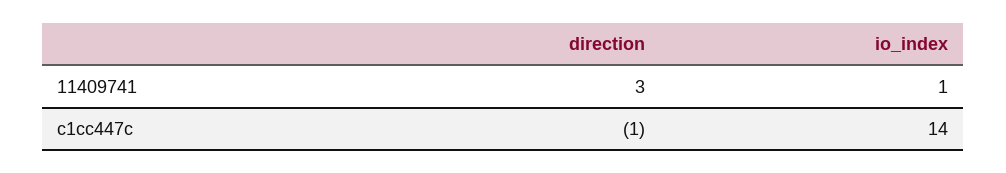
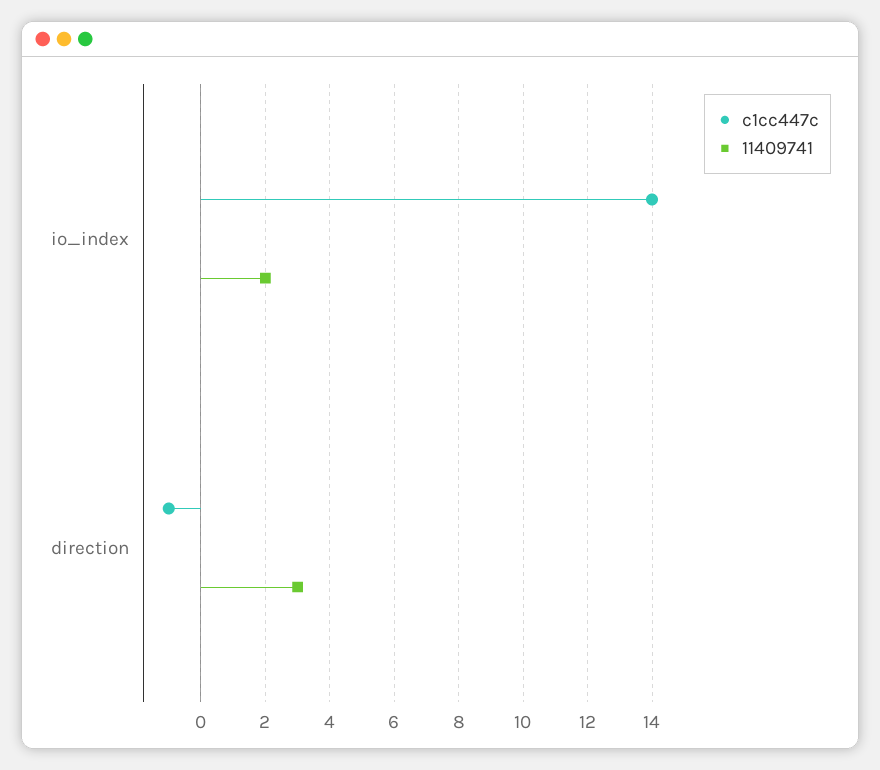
11409741, io_index: 1 -> 2

